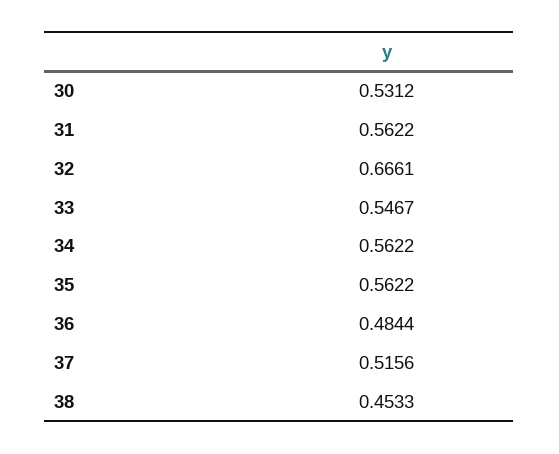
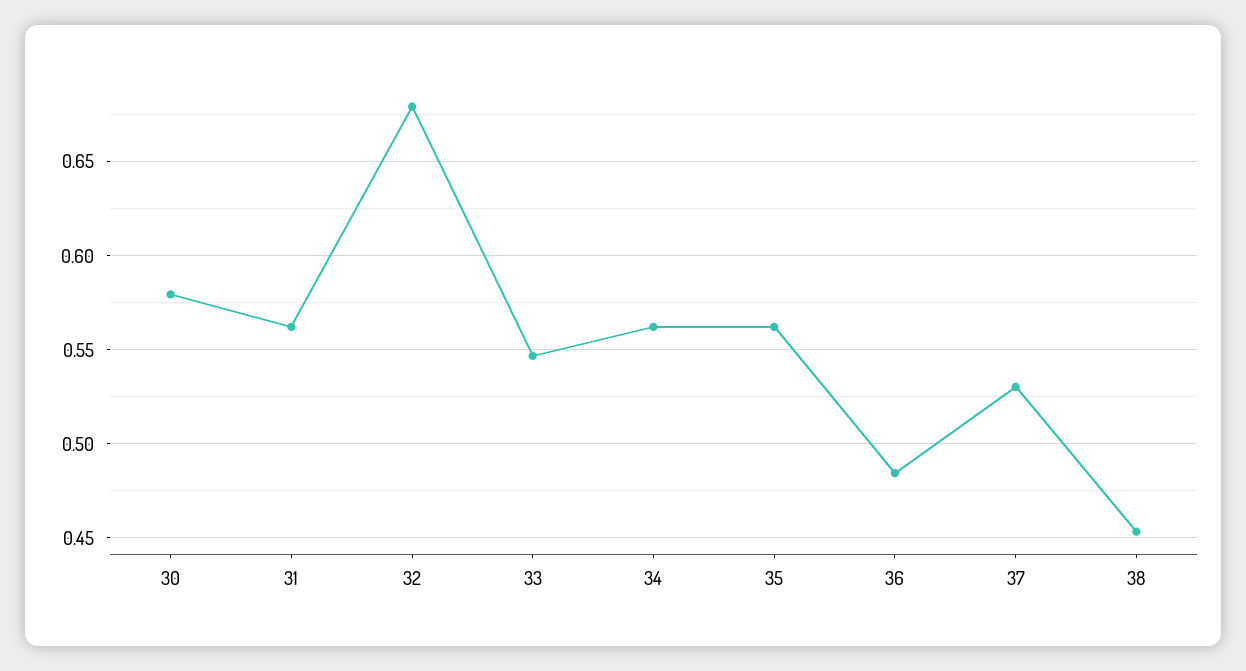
30: 0.5312 -> 0.58
32: 0.6661 -> 0.68
37: 0.5156 -> 0.53

